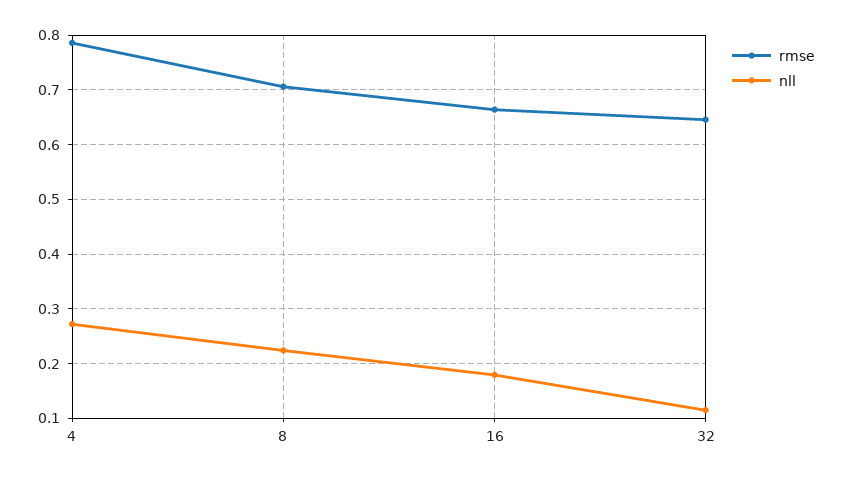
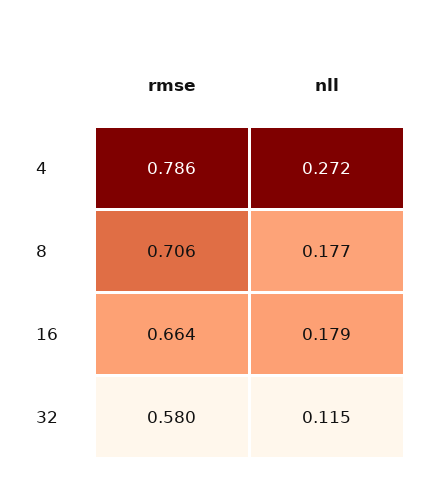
nll, 8: 0.22 -> 0.177
rmse, 32: 0.64 -> 0.58

